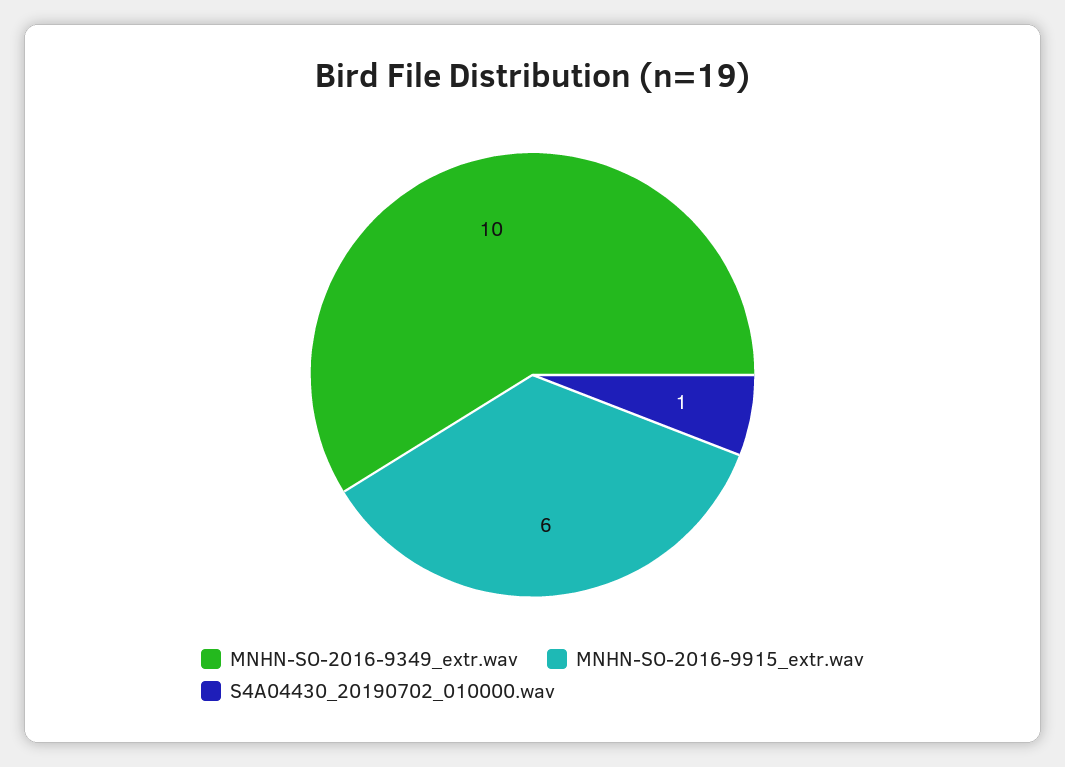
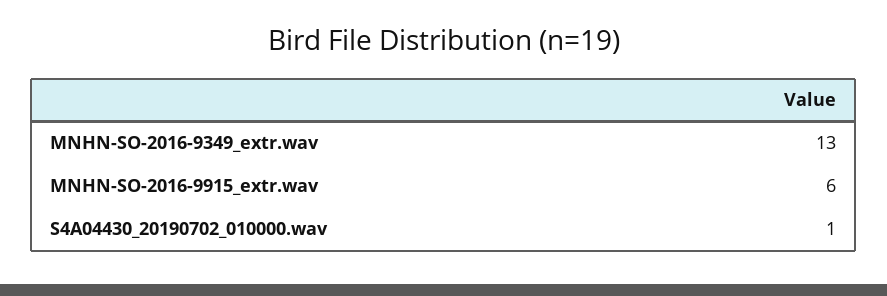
MNHN-SO-2016-9349_extr.wav: 10 -> 13

